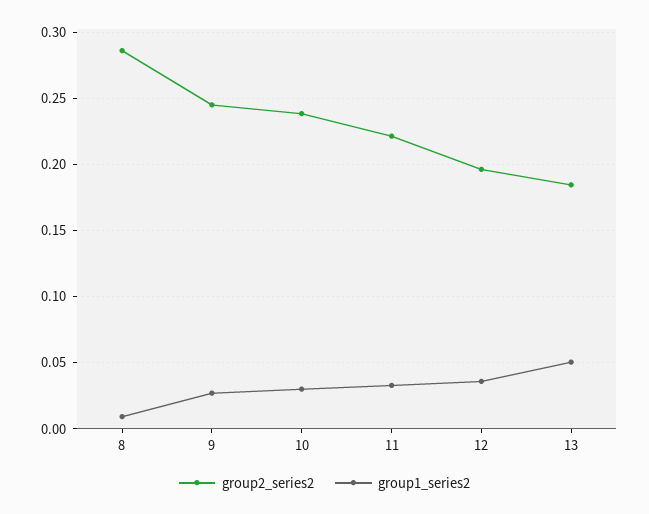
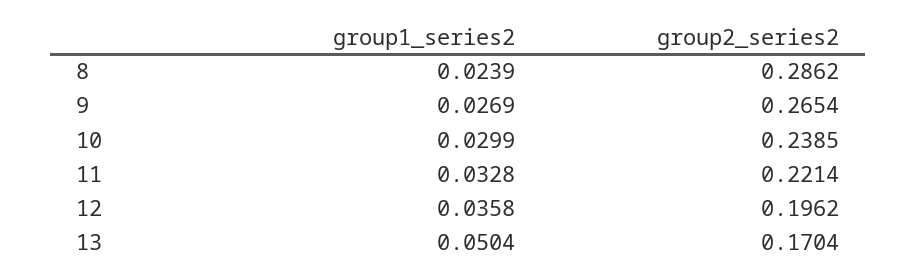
group1_series2, 8: 0.01 -> 0.0239
group2_series2, 9: 0.245 -> 0.2654
group2_series2, 13: 0.185 -> 0.1704

